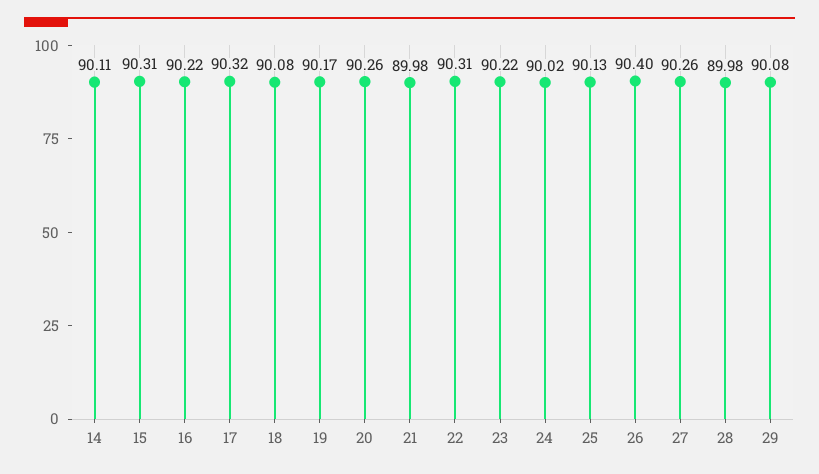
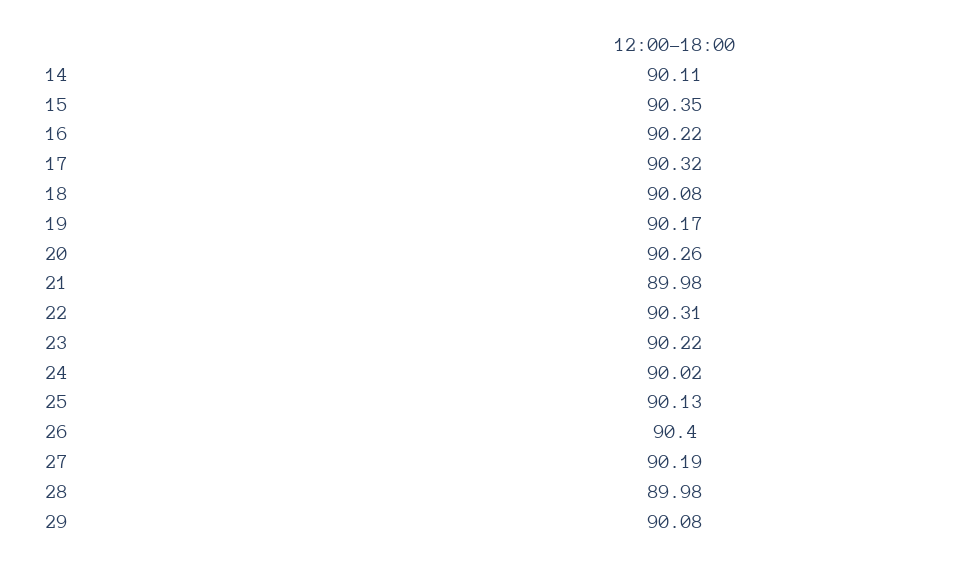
15: 90.31 -> 90.35
27: 90.26 -> 90.19

